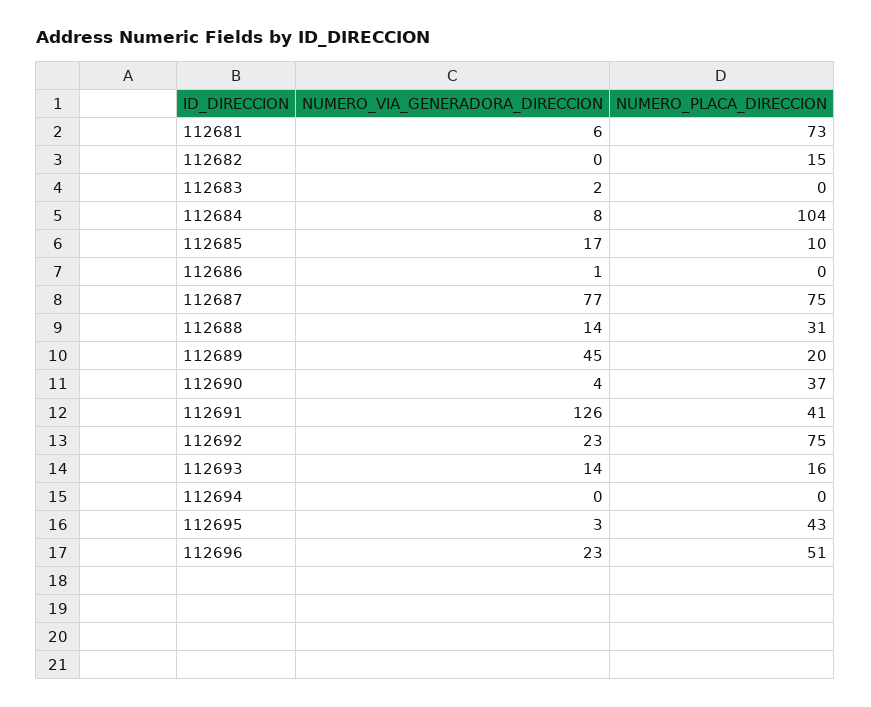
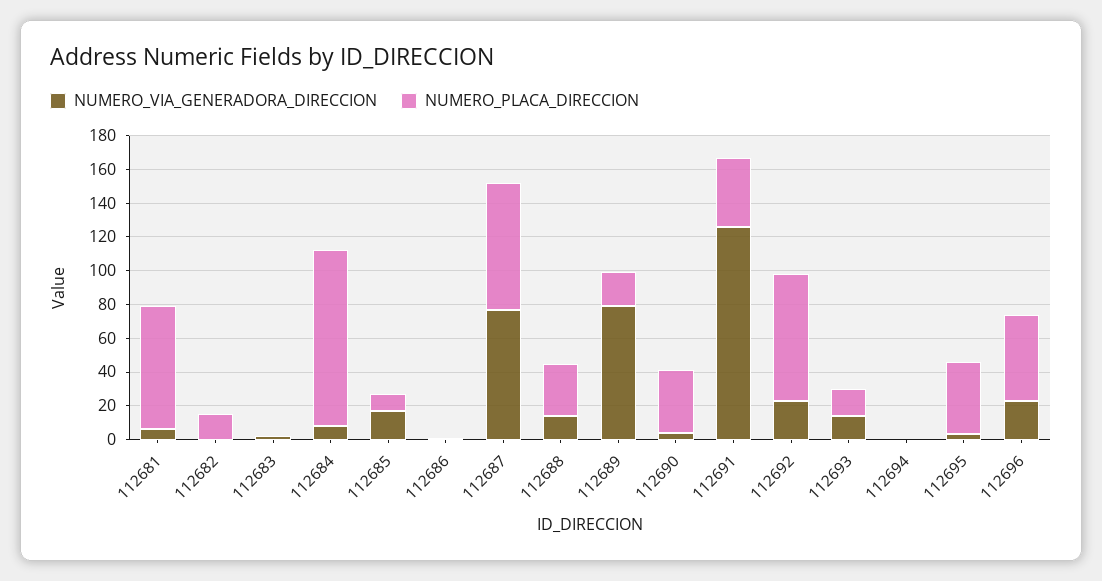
NUMERO_VIA_GENERADORA_DIRECCION, 112689: 45 -> 80

